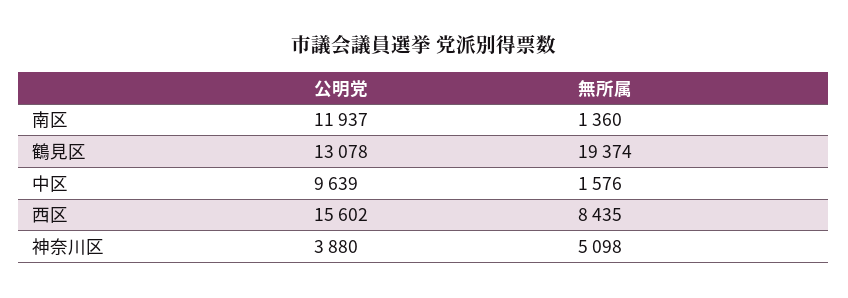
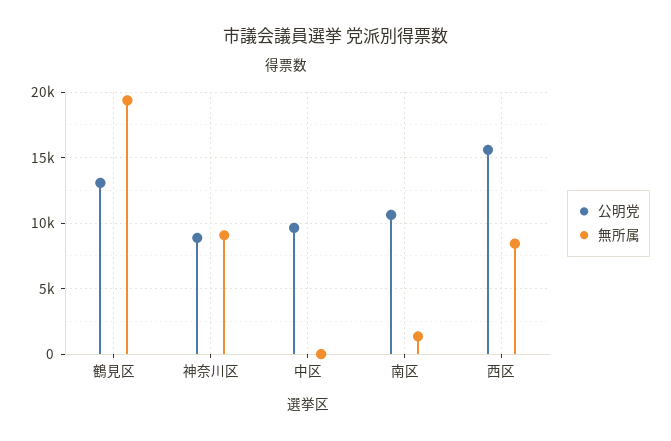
公明党, 南区: 11937 -> 10500
無所属, 中区: 1576 -> 0
公明党, 神奈川区: 3880 -> 9000
無所属, 神奈川区: 5098 -> 9000

